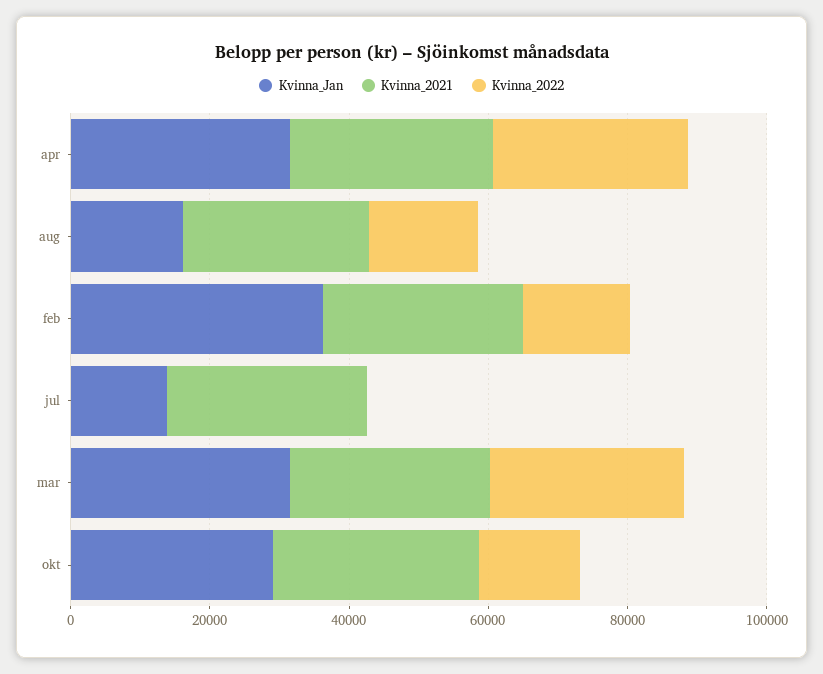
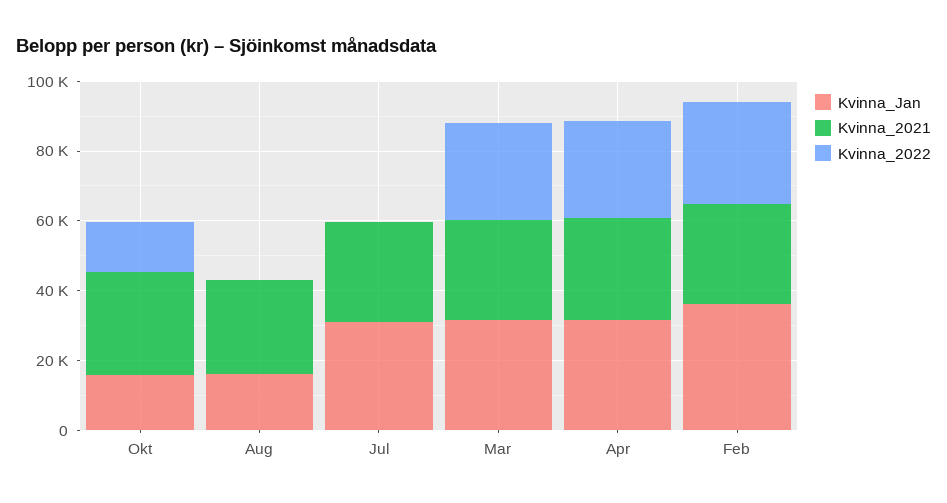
Kvinna_2022, aug: 15000 -> 0
Kvinna_2022, feb: 15000 -> 30000
Kvinna_Jan, jul: 15000 -> 30000
Kvinna_Jan, okt: 30000 -> 15000

